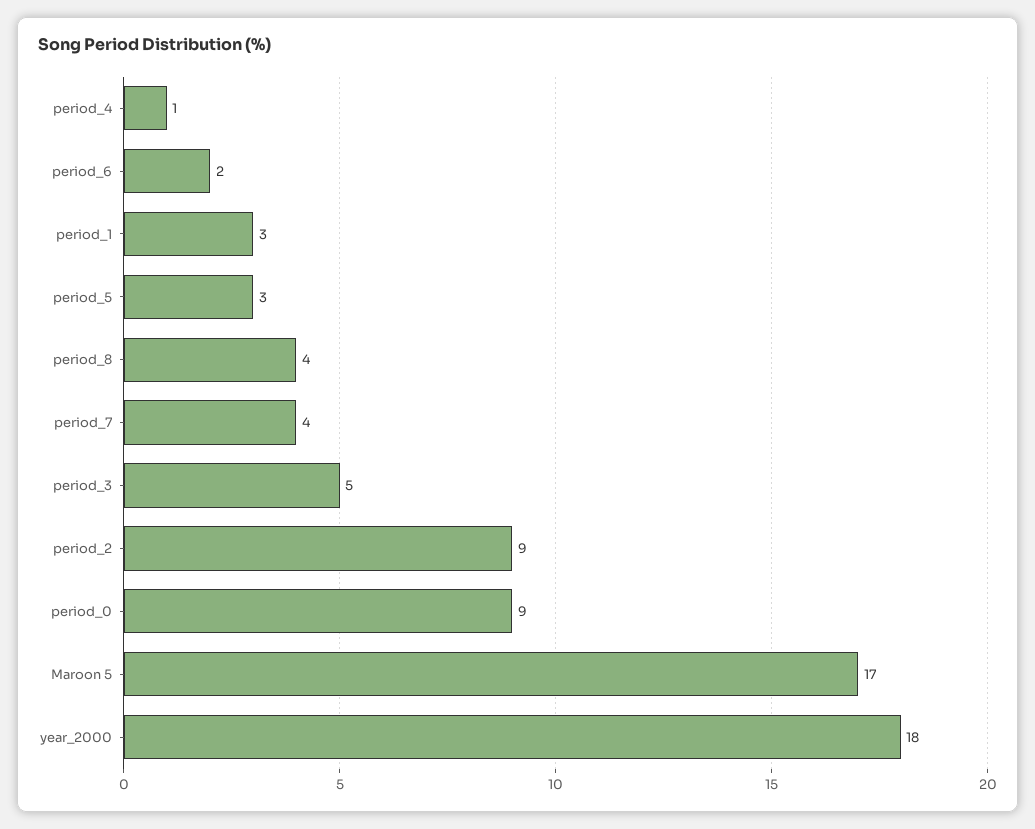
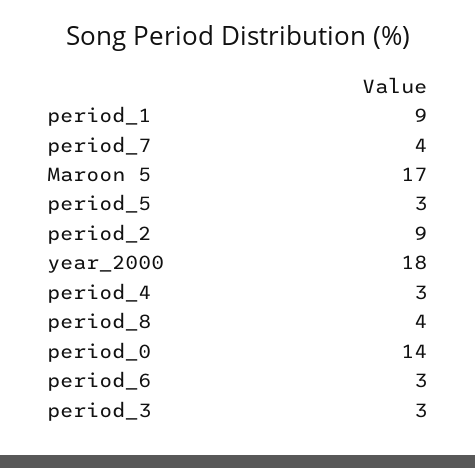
period_4: 1 -> 3
period_6: 2 -> 3
period_1: 3 -> 9
period_3: 5 -> 3
period_0: 9 -> 14

